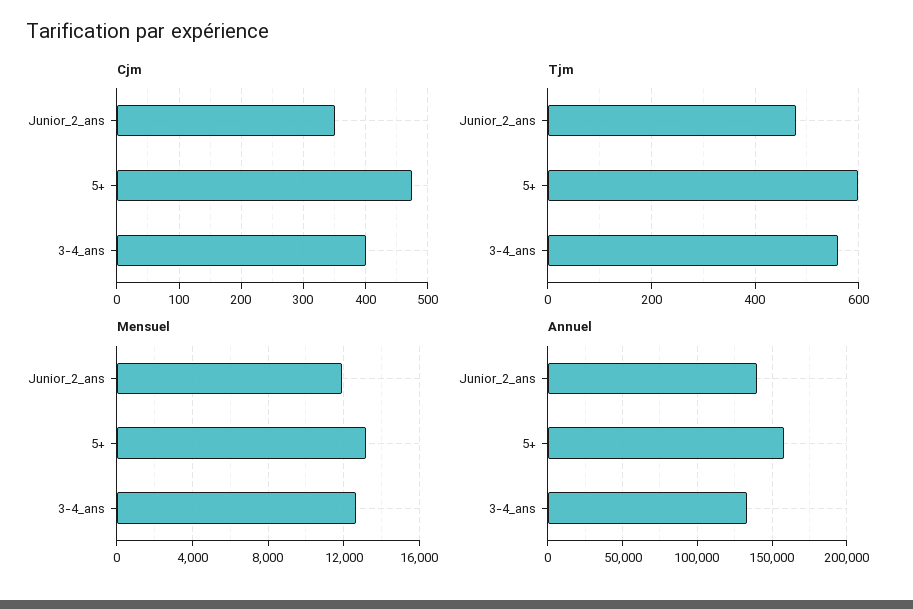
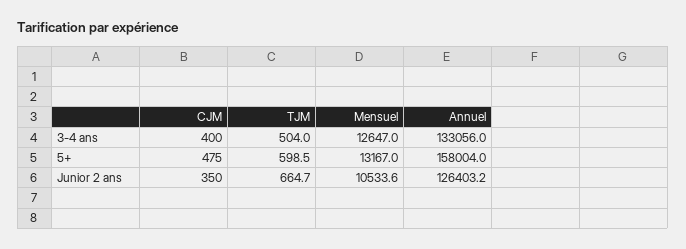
Tjm, Junior_2_ans: 480 -> 664.7
Tjm, 3-4_ans: 560 -> 504
Mensuel, Junior_2_ans: 12000 -> 10533.6
Annuel, Junior_2_ans: 140000 -> 126403.2

